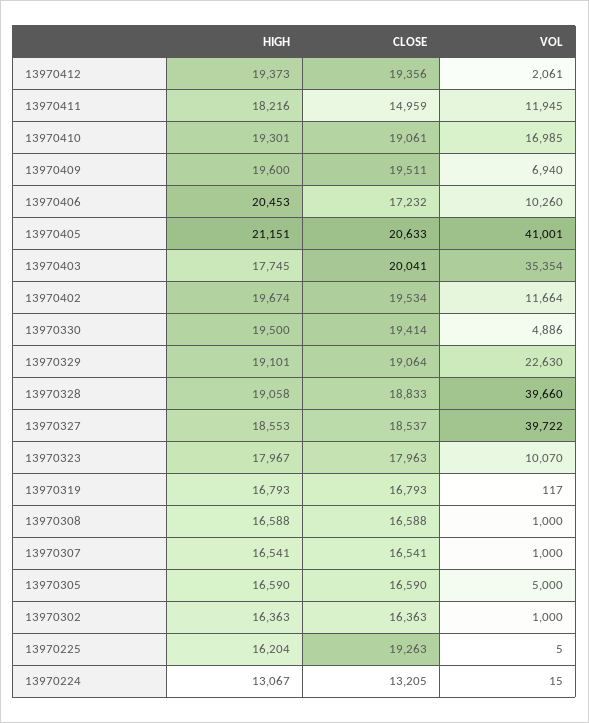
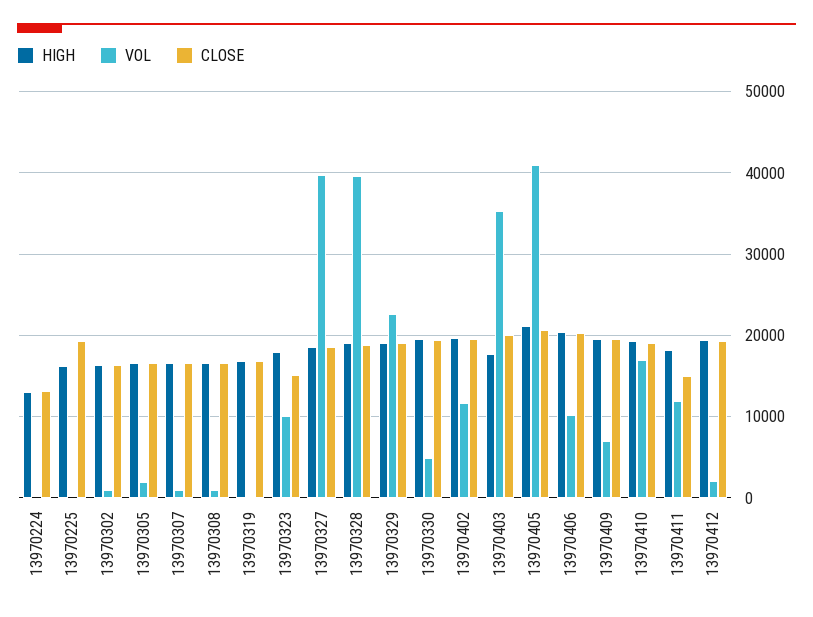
CLOSE, 13970406: 17232 -> 20000
CLOSE, 13970323: 17963 -> 15000
VOL, 13970305: 5000 -> 2000

